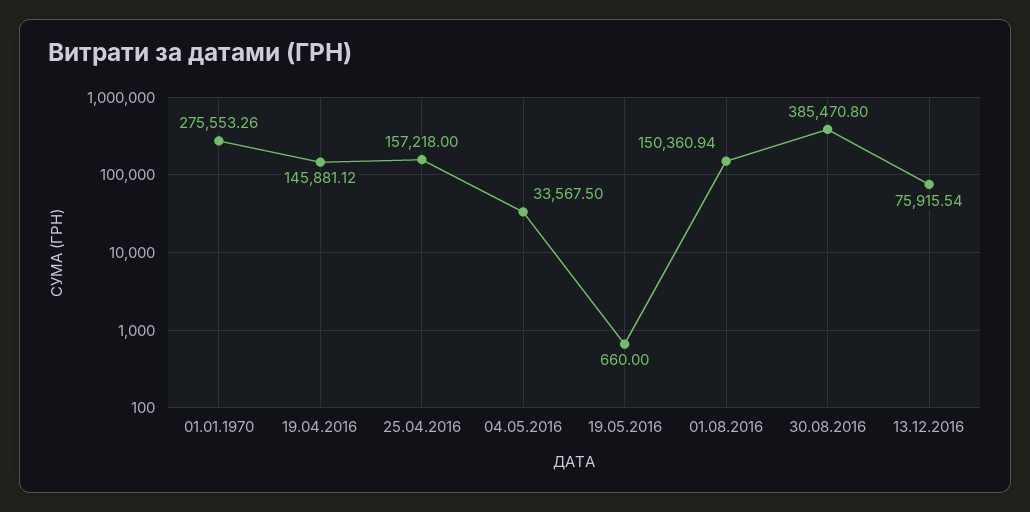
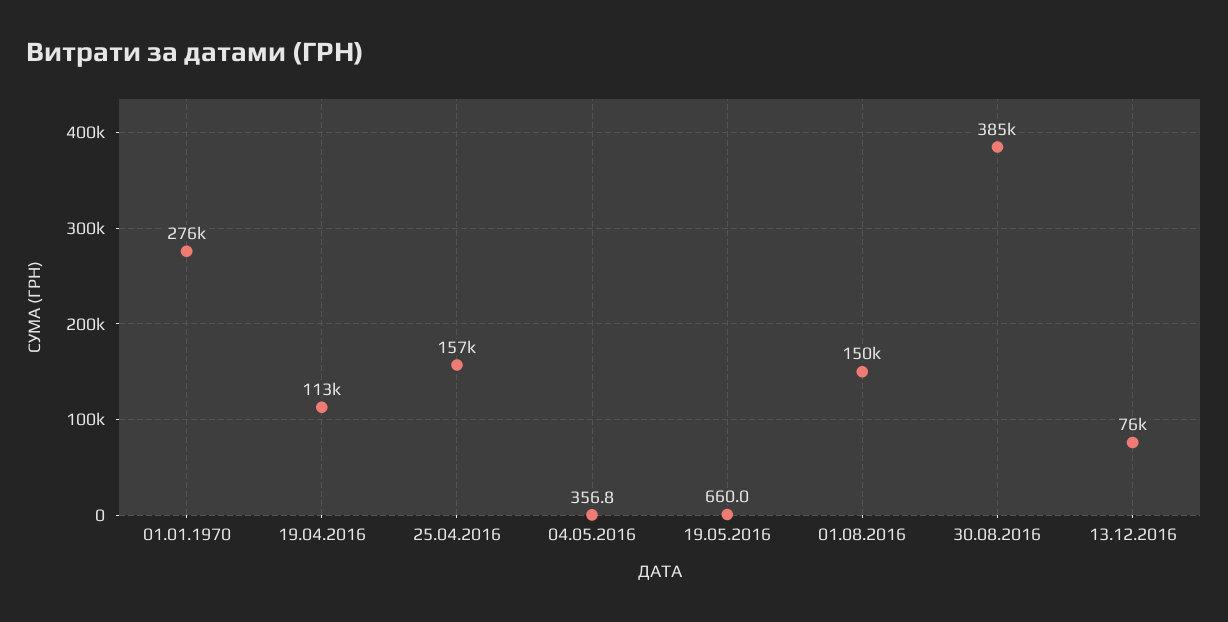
19.04.2016: 145881.12 -> 113000
04.05.2016: 33567.5 -> 356.8

